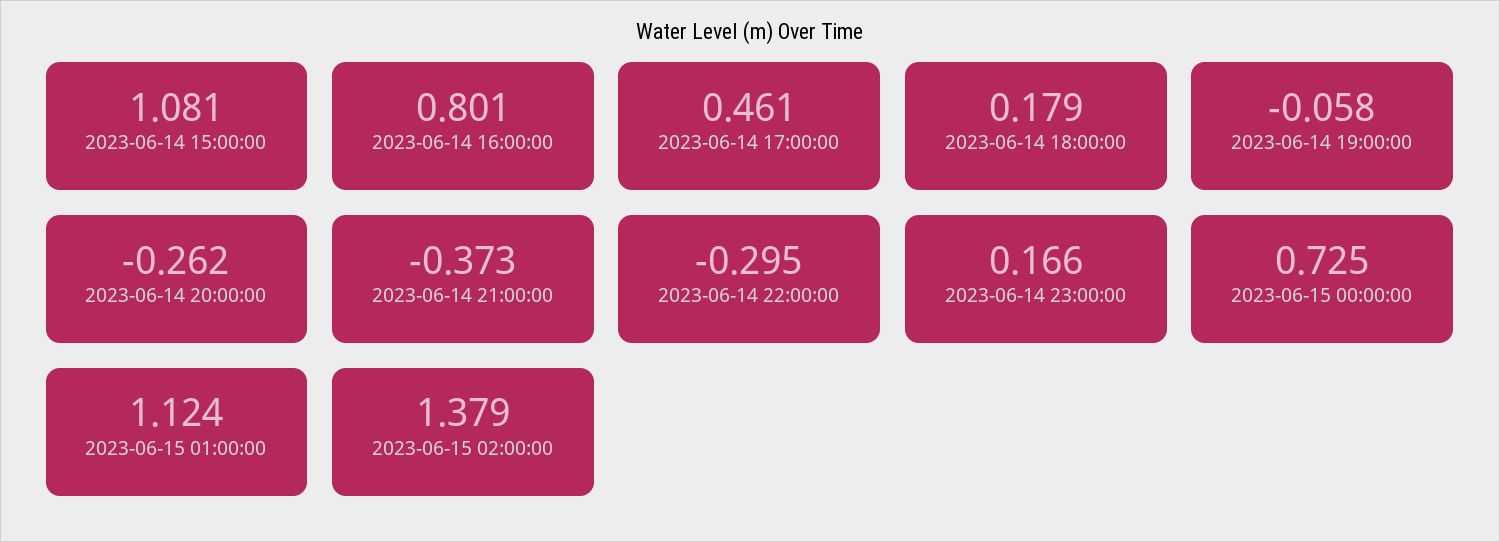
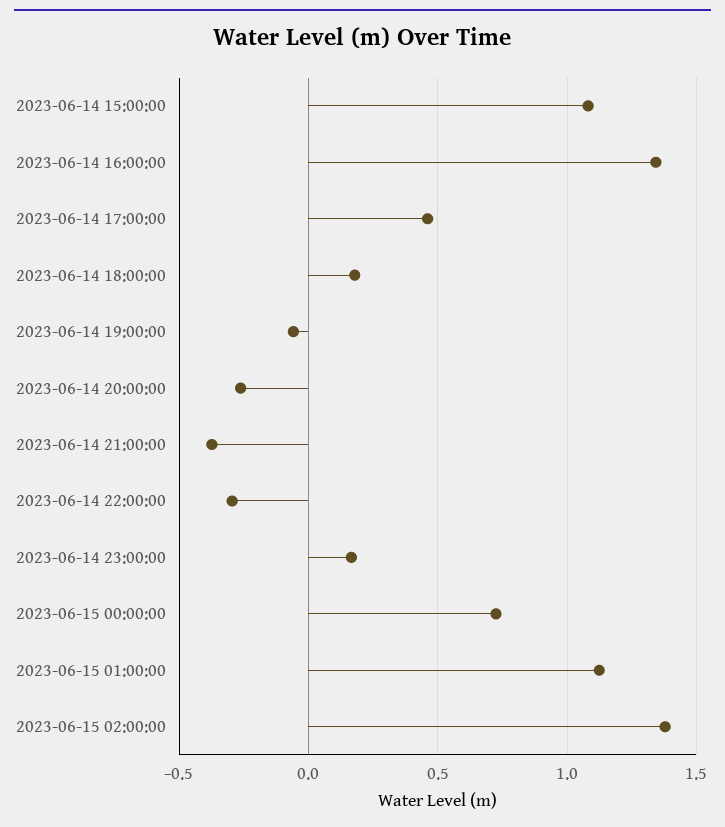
2023-06-14 16:00:00: 0.801 -> 1.35

